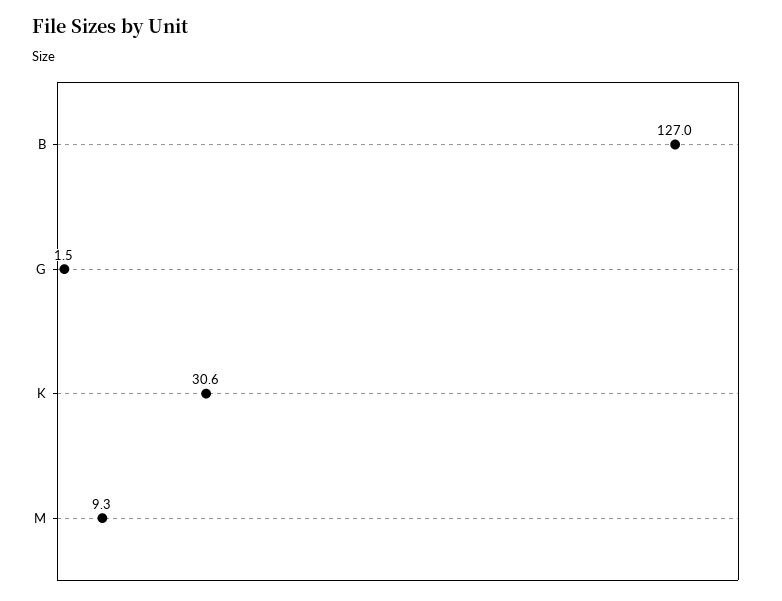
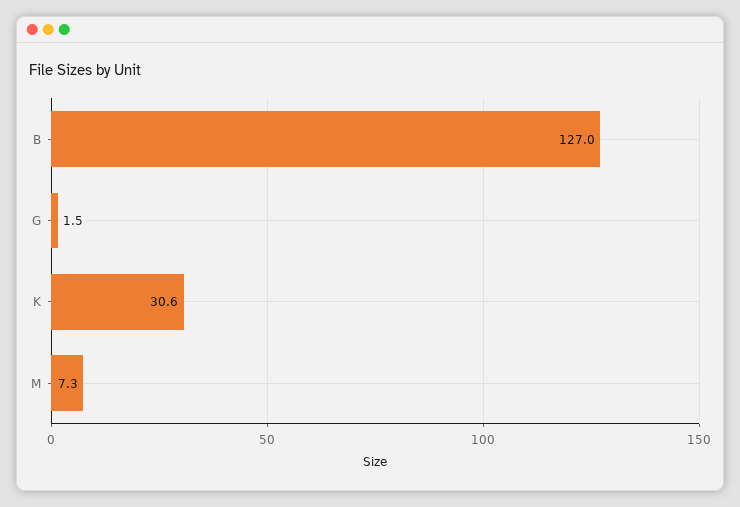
M: 9.3 -> 7.3

